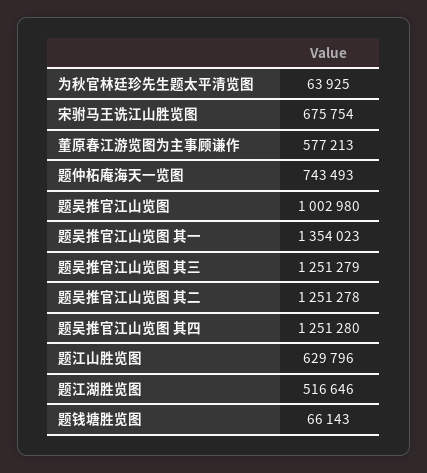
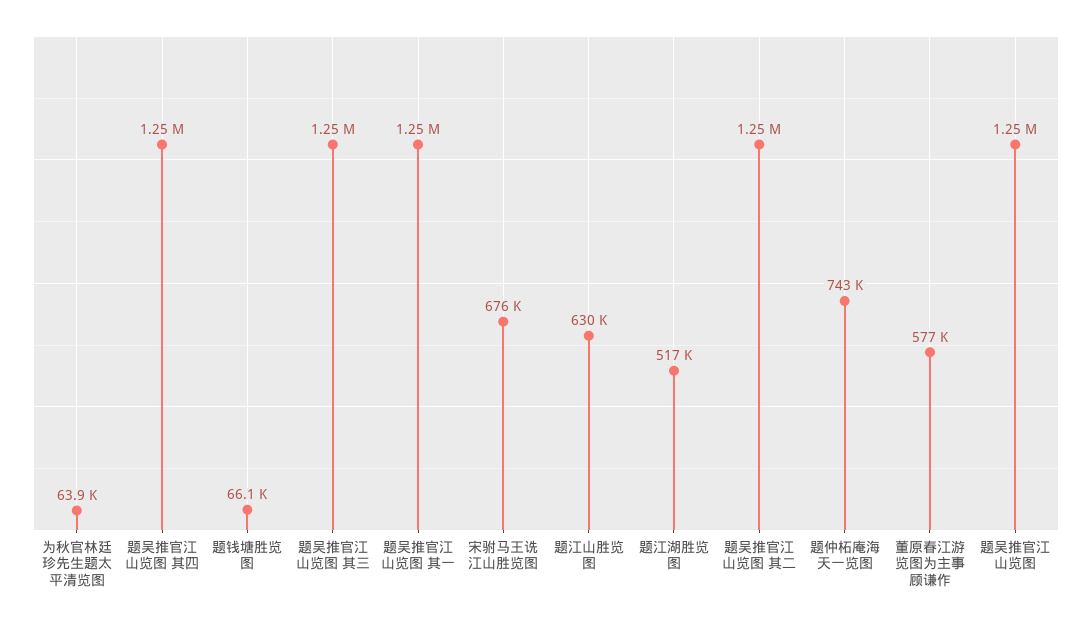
题吴推官江山览图: 1002980 -> 1250000
题吴推官江山览图 其一: 1354023 -> 1250000

